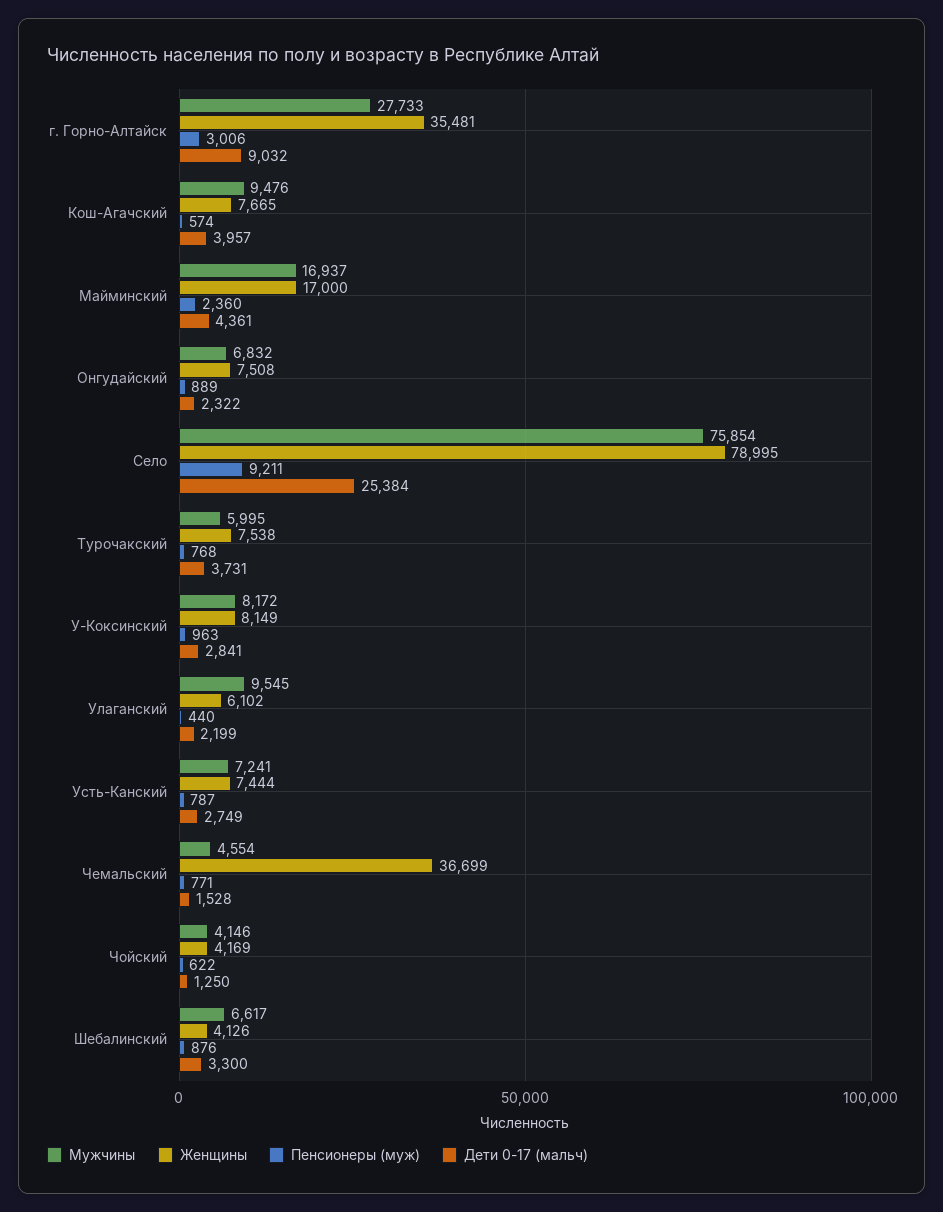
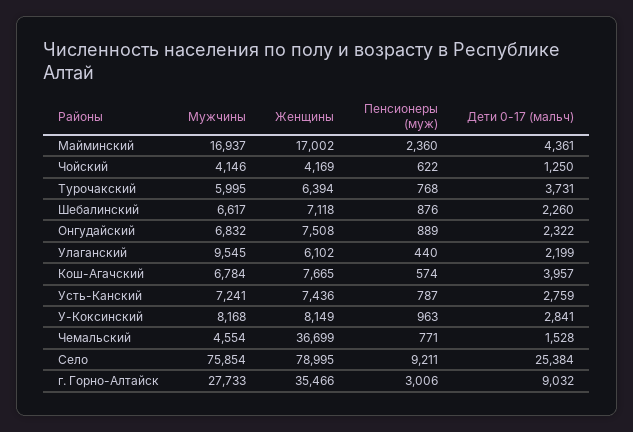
Женщины, г. Горно-Алтайск: 35481 -> 35466
Мужчины, Кош-Агачский: 9476 -> 6784
Женщины, Майминский: 17000 -> 17002
Женщины, Турочакский: 7538 -> 6394
Мужчины, У-Коксинский: 8172 -> 8168
Женщины, Усть-Канский: 7444 -> 7436
Дети 0-17 (мальч), Усть-Канский: 2749 -> 2759
Женщины, Шебалинский: 4126 -> 7118
Дети 0-17 (мальч), Шебалинский: 3300 -> 2260

